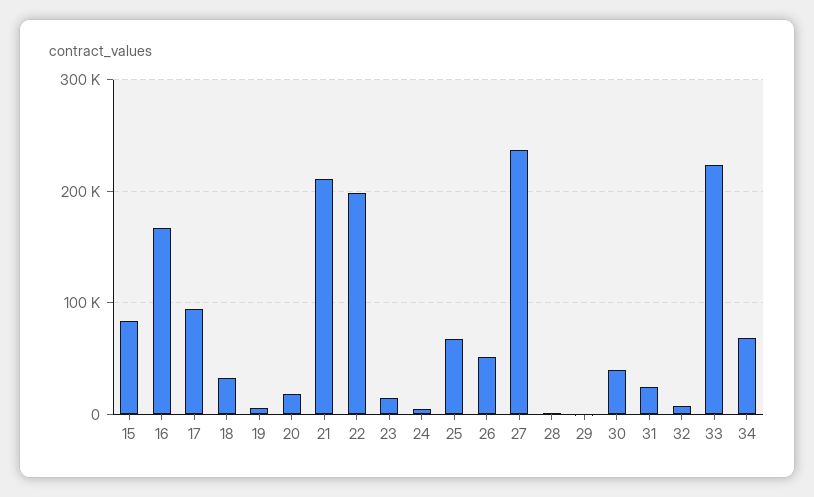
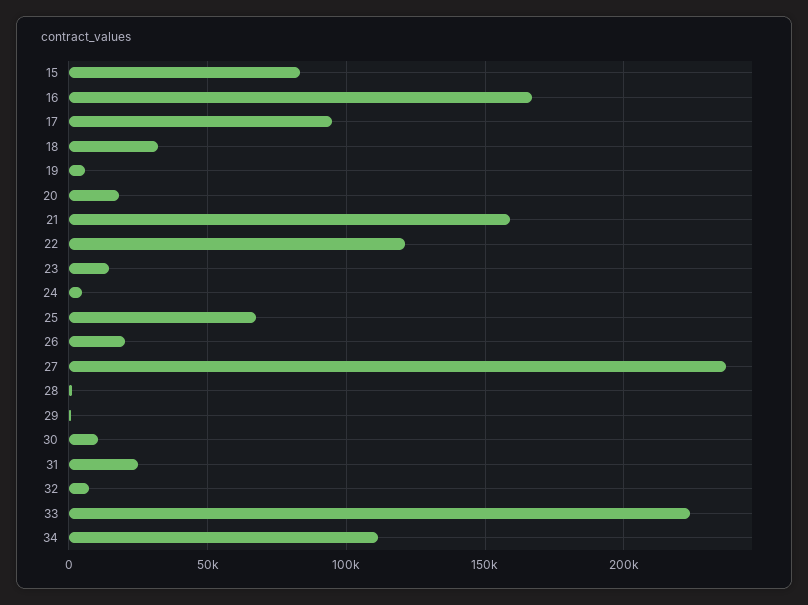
21: 210000 -> 160000
22: 200000 -> 120000
26: 50000 -> 20000
30: 40000 -> 10000
34: 70000 -> 110000

